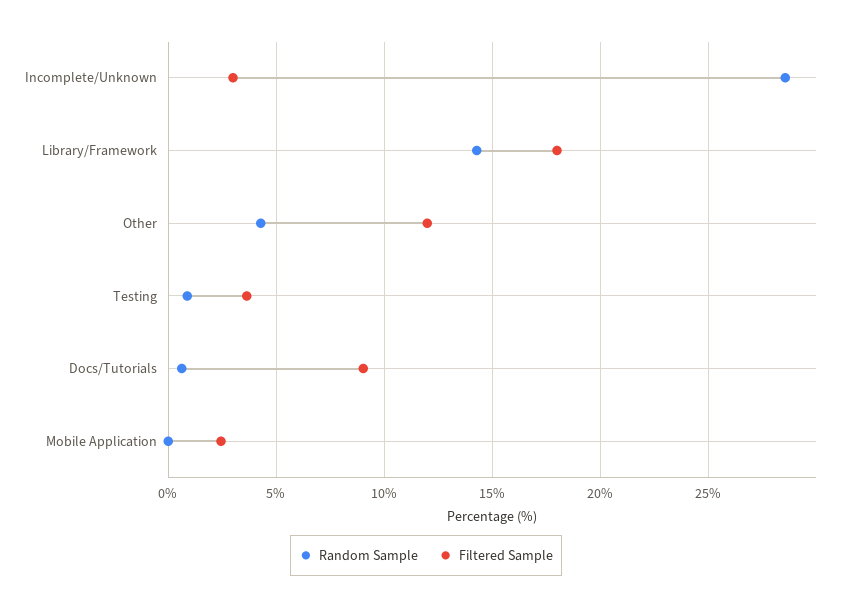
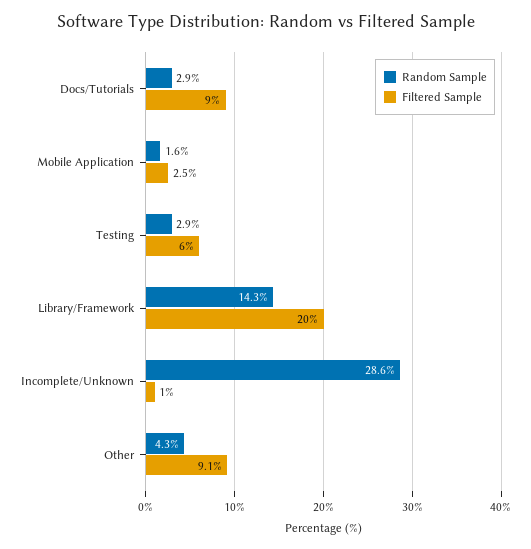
Filtered Sample, Incomplete/Unknown: 3 -> 1
Filtered Sample, Library/Framework: 18 -> 20
Filtered Sample, Other: 12 -> 9.1
Random Sample, Testing: 1 -> 2.9
Filtered Sample, Testing: 3.5 -> 6
Random Sample, Docs/Tutorials: 0.5 -> 2.9
Random Sample, Mobile Application: 0 -> 1.6

